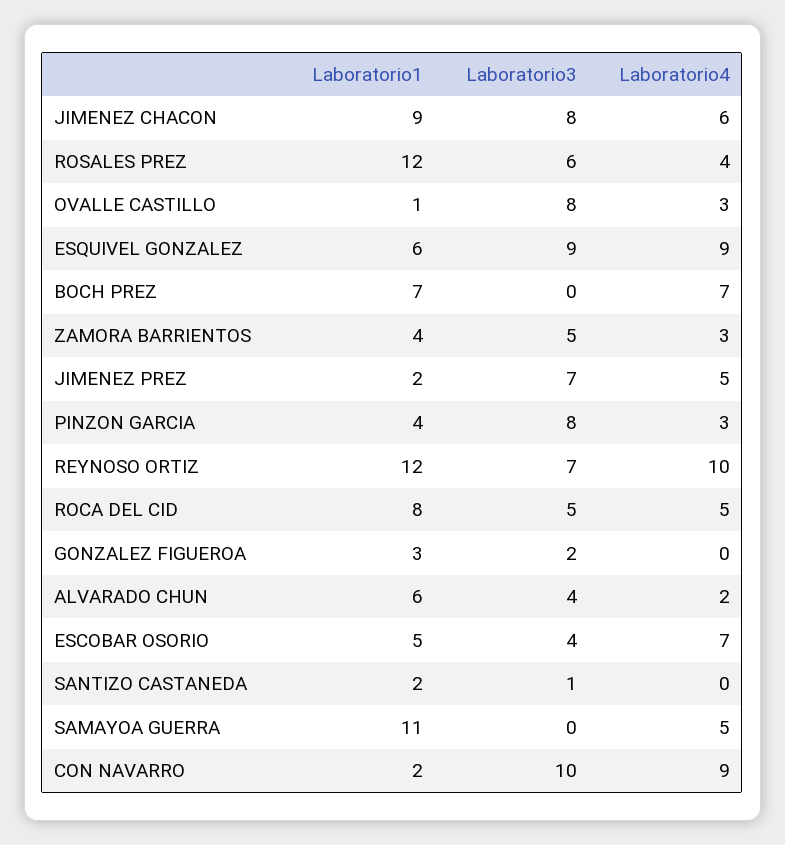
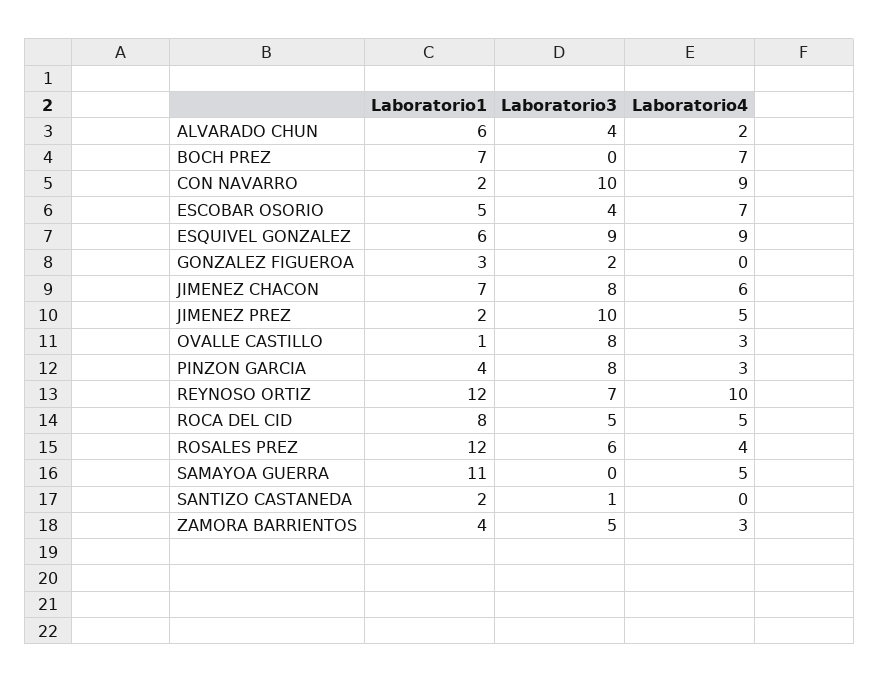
Laboratorio1, JIMENEZ CHACON: 9 -> 7
Laboratorio3, JIMENEZ PREZ: 7 -> 10

